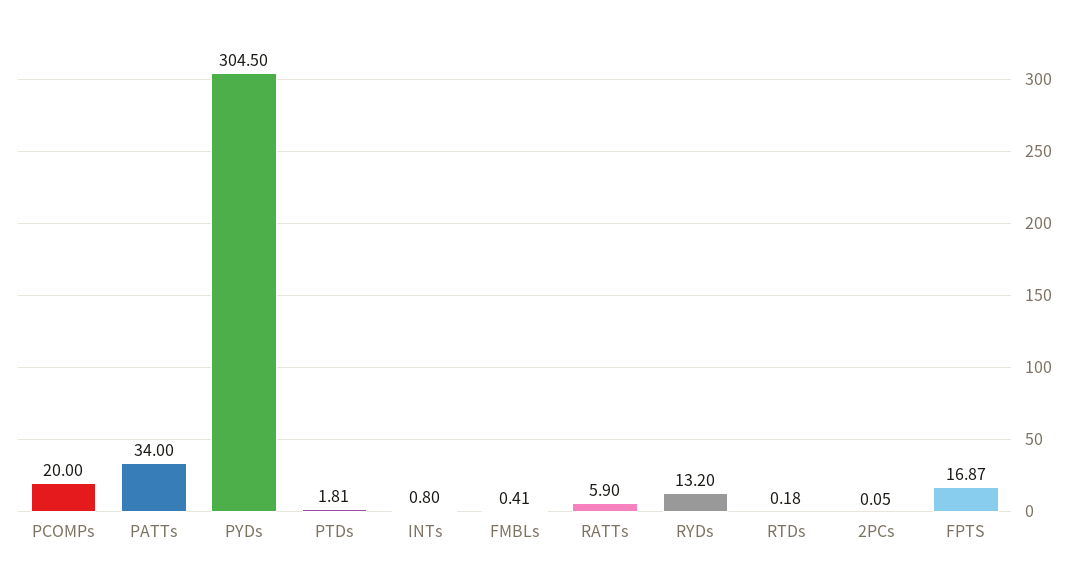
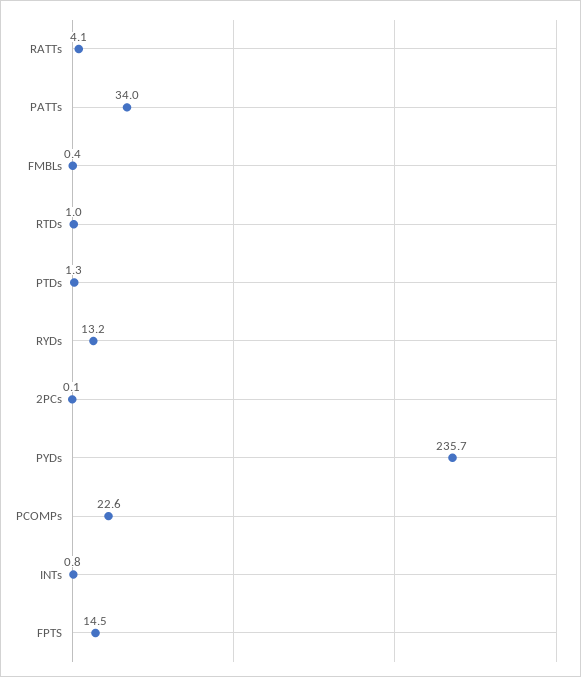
PCOMPs: 20 -> 22.6
PYDs: 304.5 -> 235.7
PTDs: 1.81 -> 1.3
RATTs: 5.9 -> 4.1
RTDs: 0.18 -> 1
FPTS: 16.87 -> 14.5

